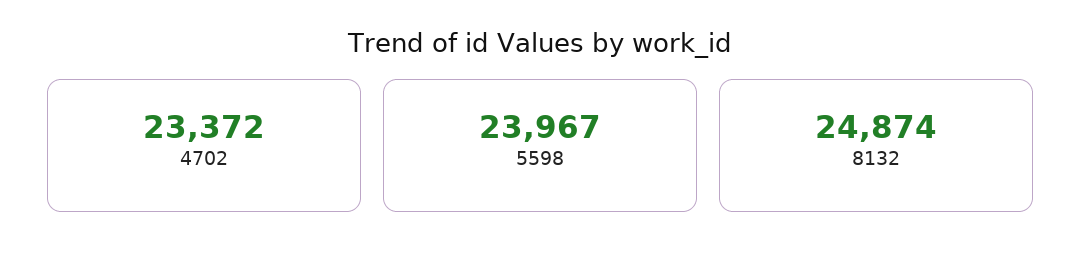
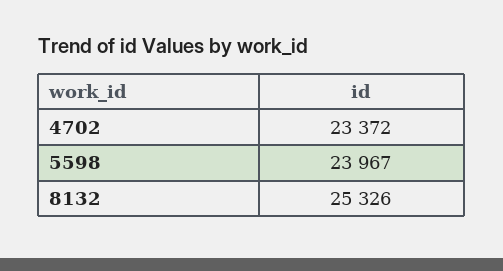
8132: 24874 -> 25326

